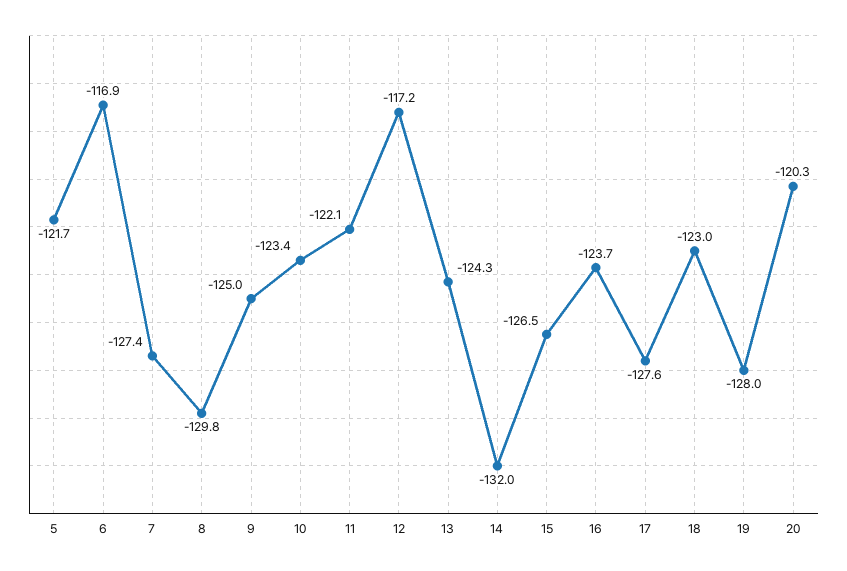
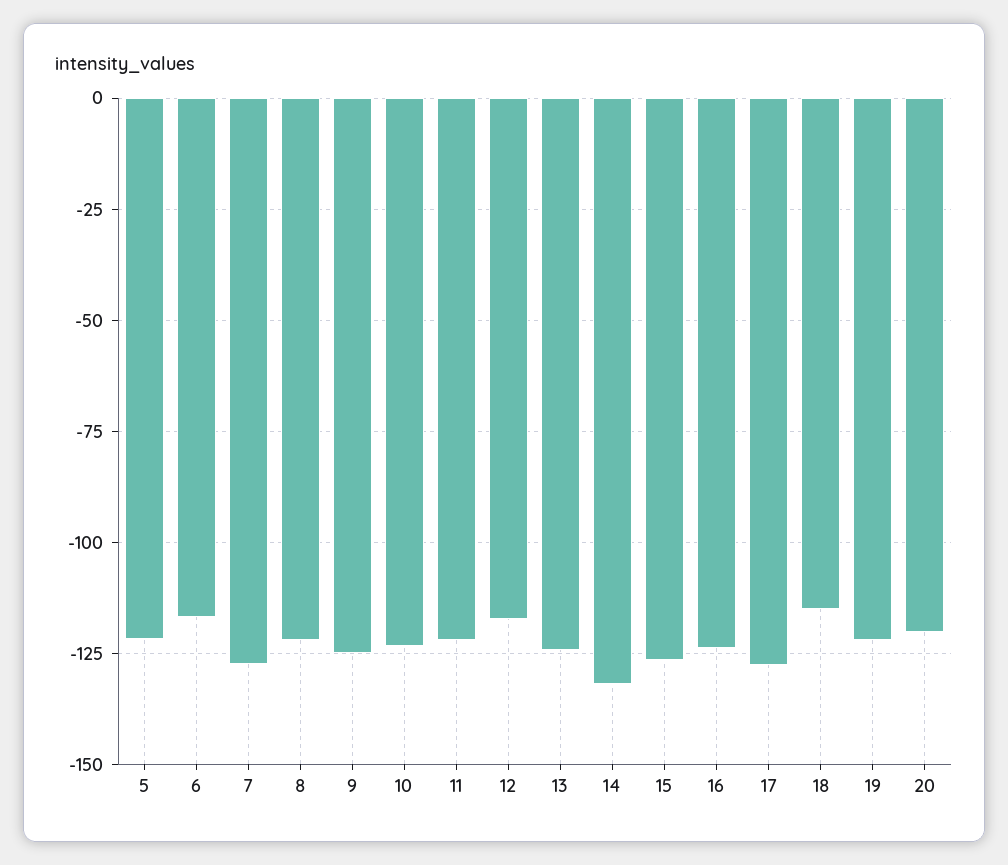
8: -129.8 -> -122.5
18: -123 -> -115
19: -128 -> -122.5

